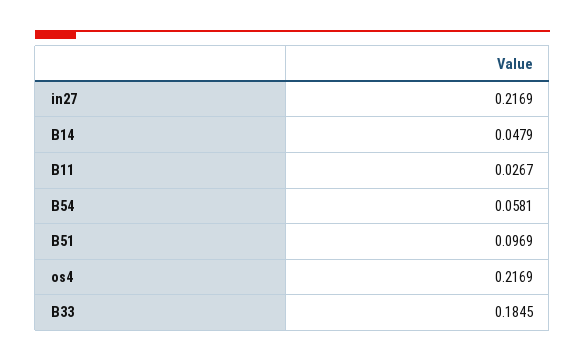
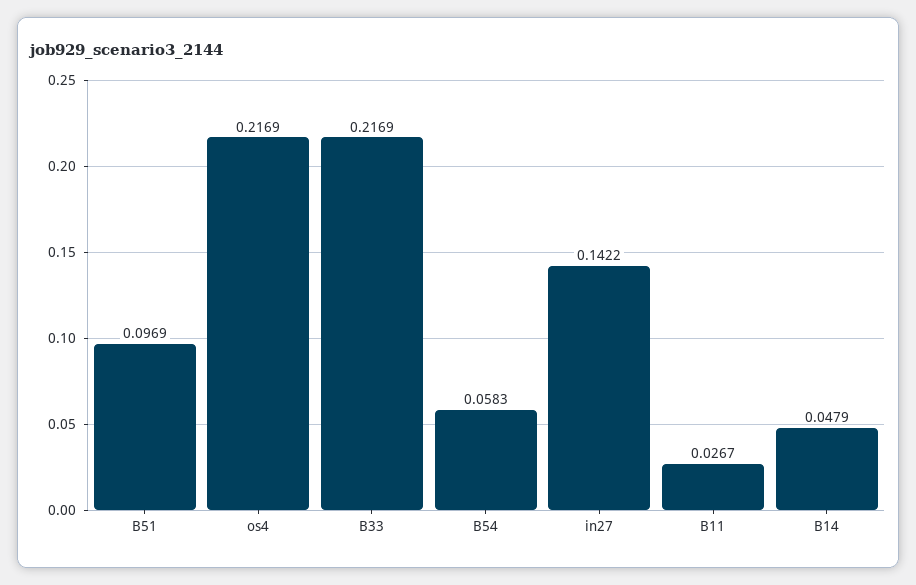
in27: 0.2169 -> 0.1422
B54: 0.0581 -> 0.0583
B33: 0.1845 -> 0.2169

